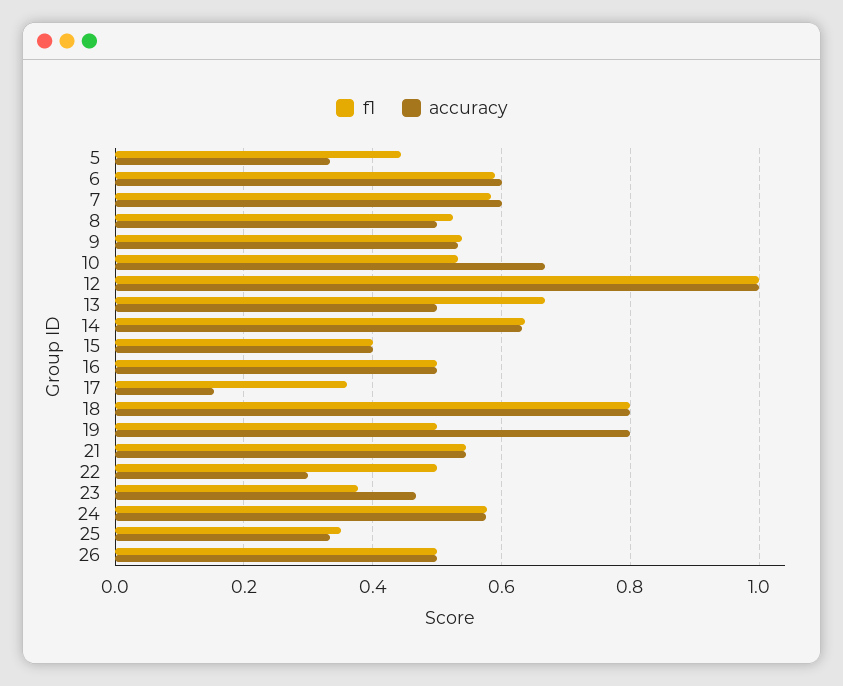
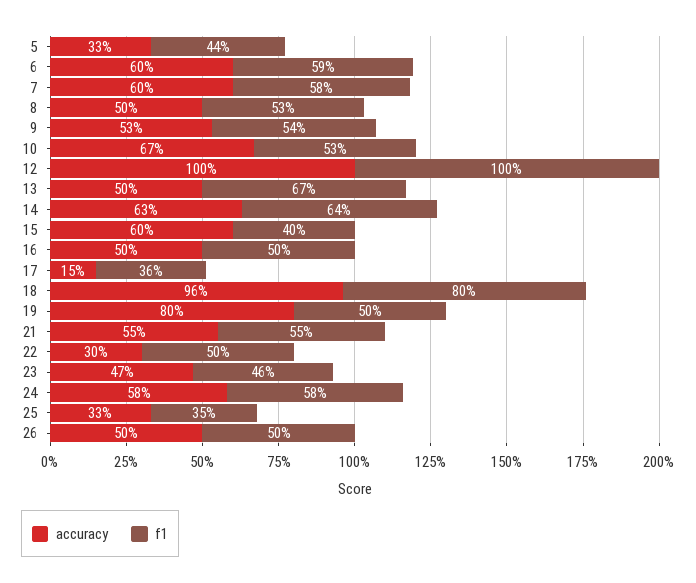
accuracy, 15: 0.4 -> 0.6
accuracy, 18: 0.8 -> 0.96
f1, 23: 0.38 -> 0.46

